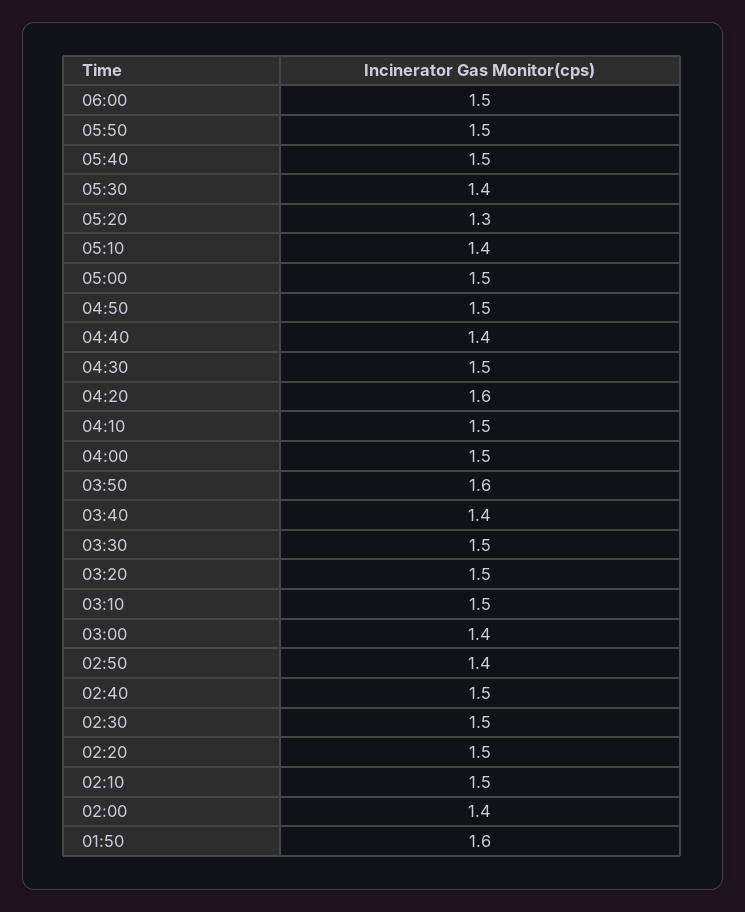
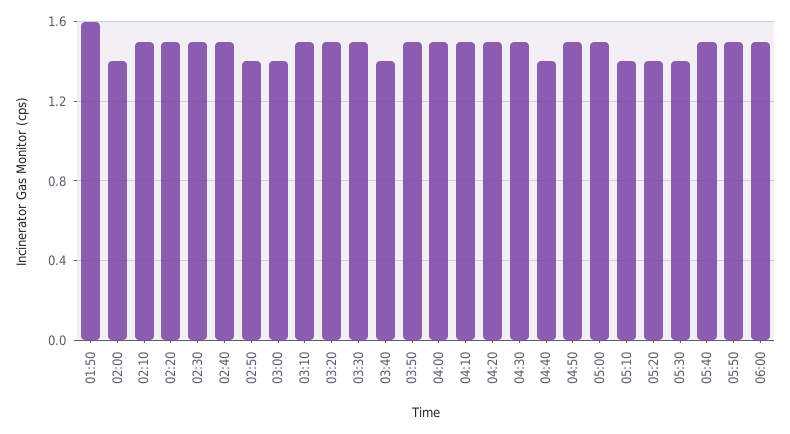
05:20: 1.3 -> 1.4
04:20: 1.6 -> 1.5
03:50: 1.6 -> 1.5

